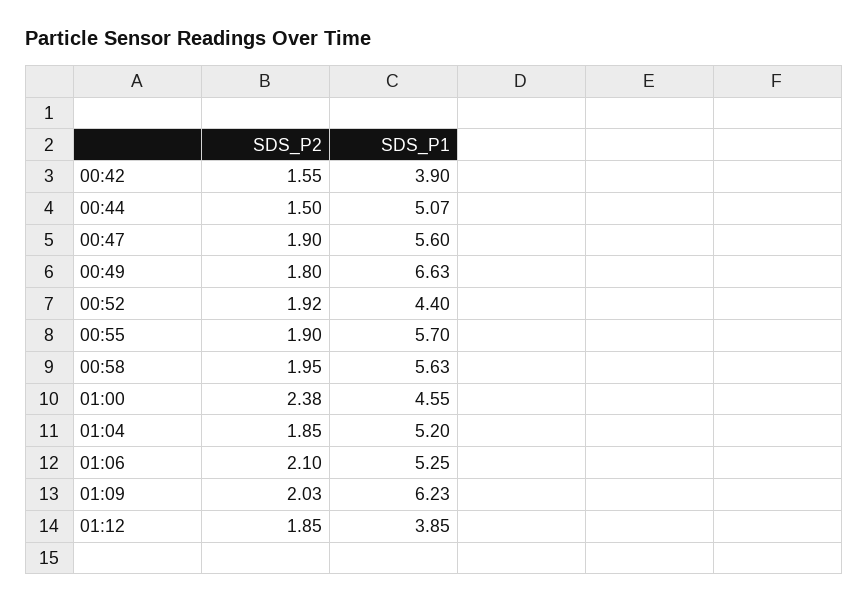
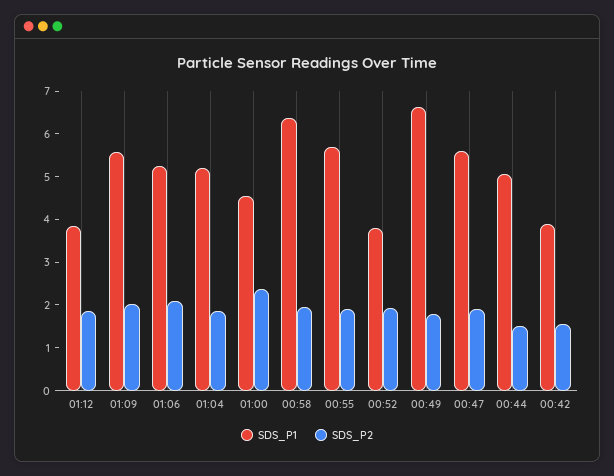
SDS_P1, 00:52: 4.4 -> 3.8
SDS_P1, 00:58: 5.63 -> 6.4
SDS_P1, 01:09: 6.23 -> 5.6

